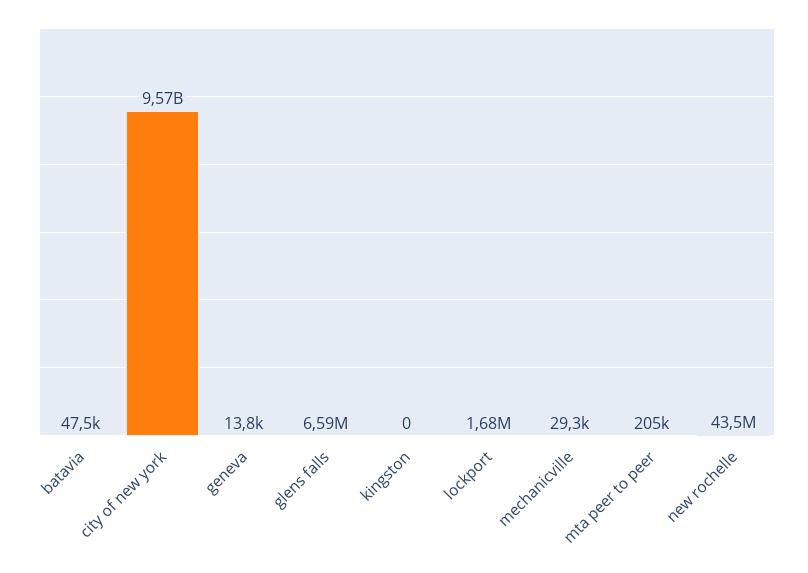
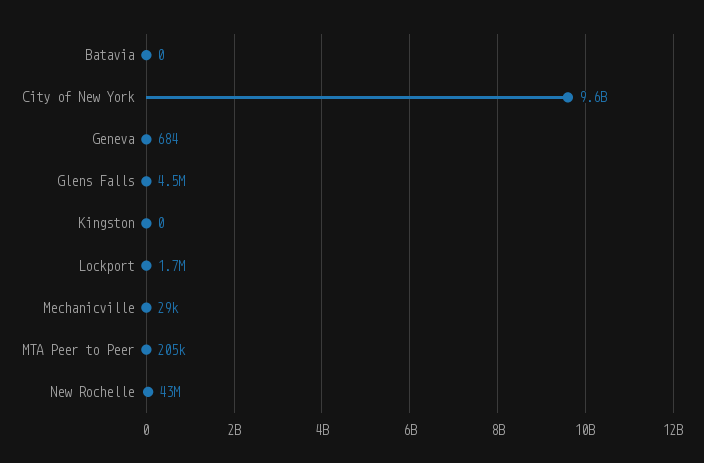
batavia: 47500 -> 0
geneva: 13800 -> 684
glens falls: 6590000 -> 4500000

